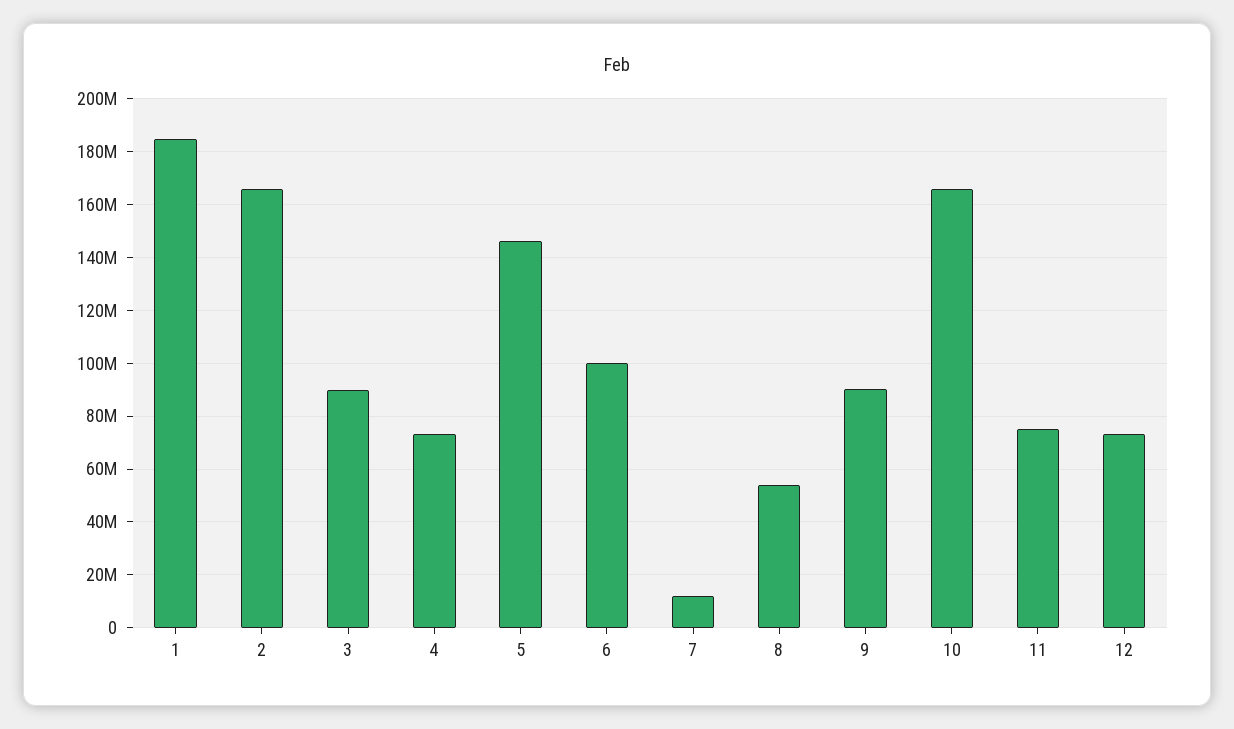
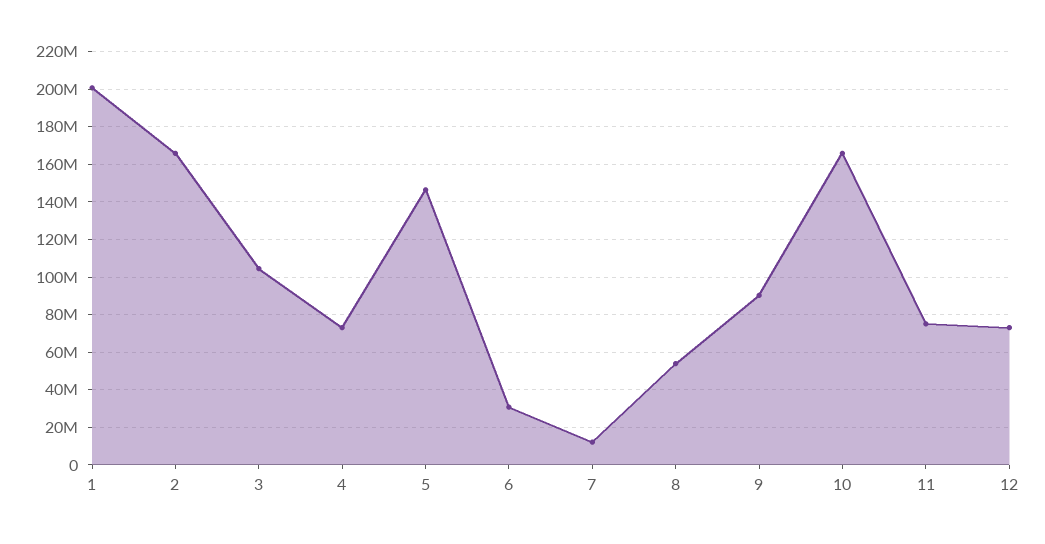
1: 185000000 -> 200000000
3: 90000000 -> 105000000
6: 100000000 -> 30000000

